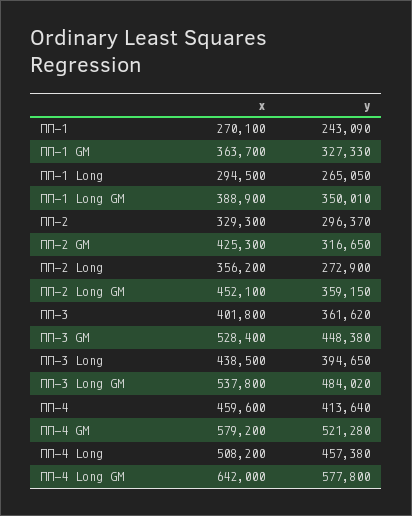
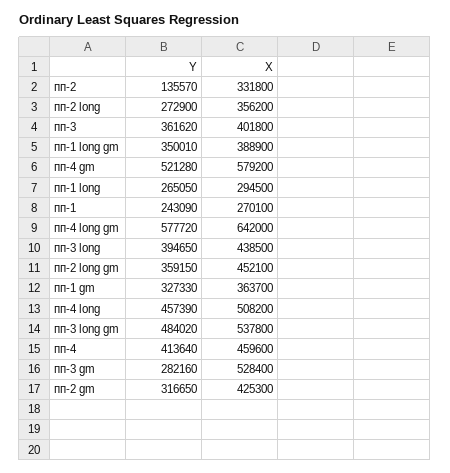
x, ПП-2: 329300 -> 331800
y, ПП-2: 296370 -> 135570
y, ПП-3 GM: 448380 -> 282160
y, ПП-4 Long: 457380 -> 457390
y, ПП-4 Long GM: 577800 -> 577720

